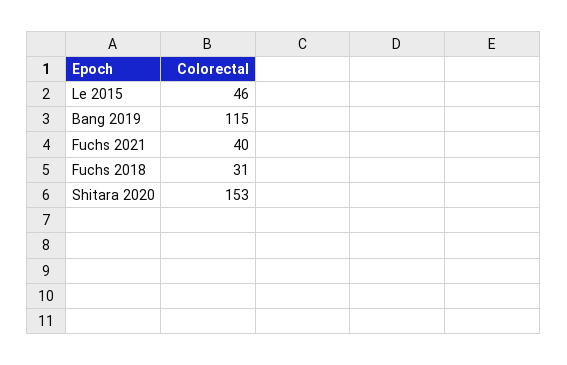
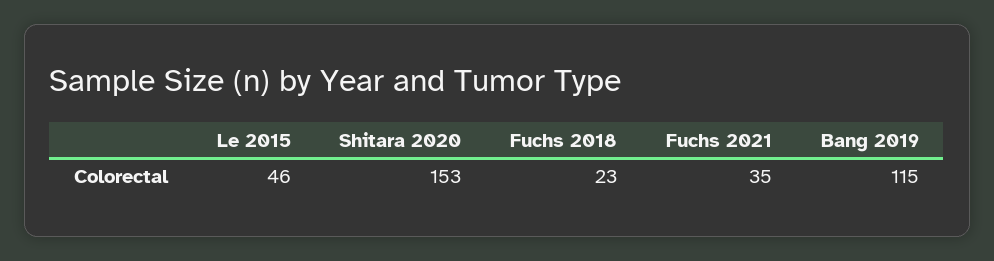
Fuchs 2021: 40 -> 35
Fuchs 2018: 31 -> 23

